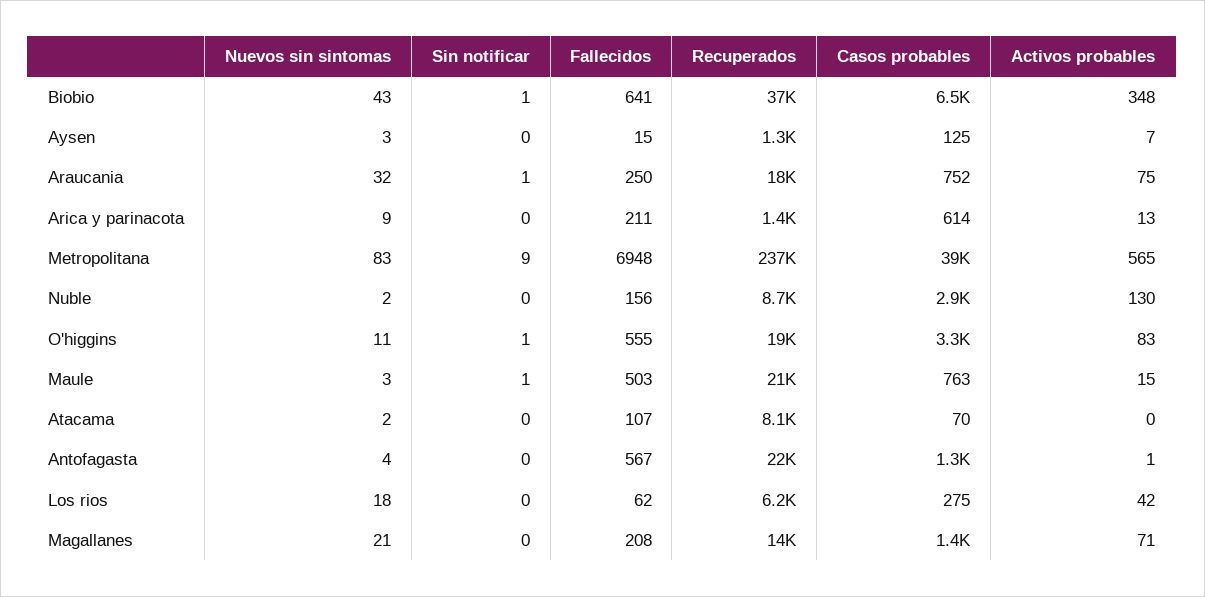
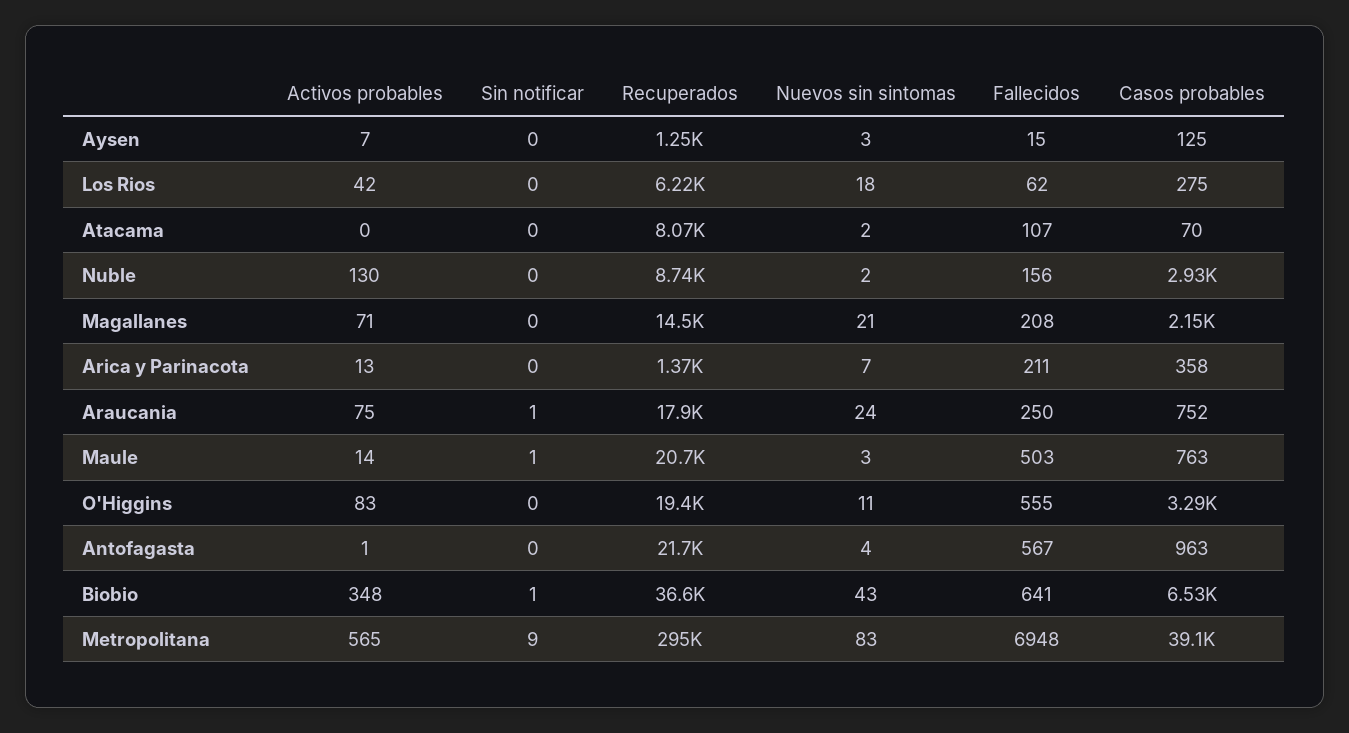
Nuevos sin sintomas, Araucania: 32 -> 24
Nuevos sin sintomas, Arica y parinacota: 9 -> 7
Casos probables, Arica y parinacota: 614 -> 358
Recuperados, Metropolitana: 237000 -> 295000
Sin notificar, O'higgins: 1 -> 0
Activos probables, Maule: 15 -> 14
Casos probables, Antofagasta: 1300 -> 963
Casos probables, Magallanes: 1400 -> 2150

